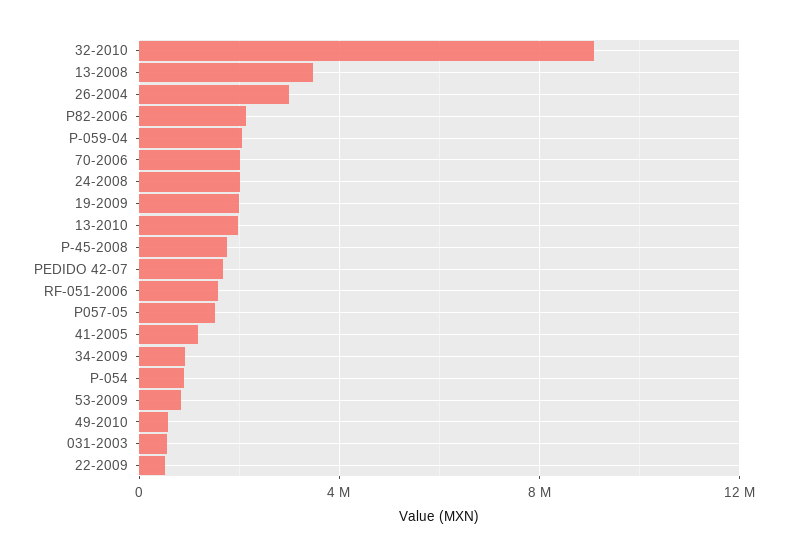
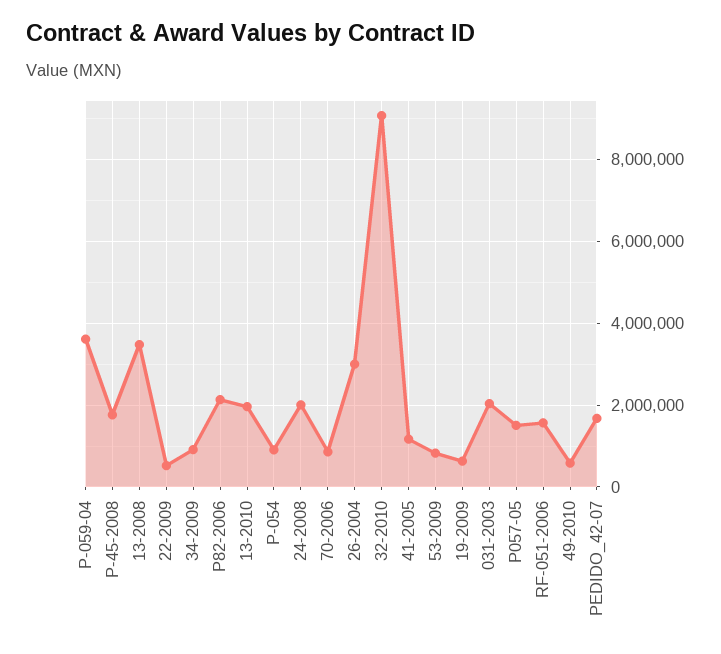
P-059-04: 2000000 -> 3600000
70-2006: 2000000 -> 800000
19-2009: 2000000 -> 600000
031-2003: 500000 -> 2000000

